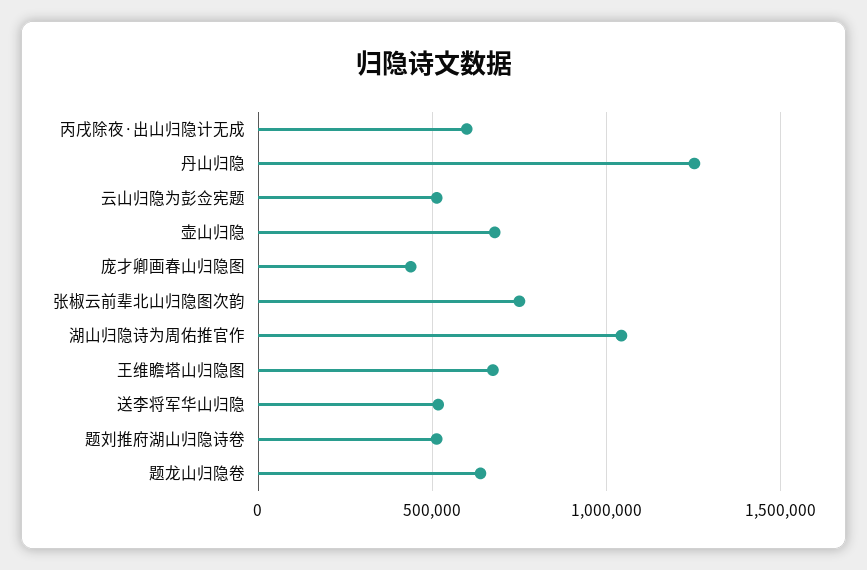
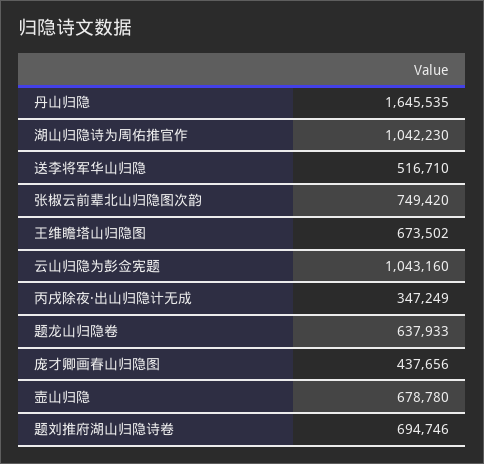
丙戌除夜·出山归隐计无成: 600000 -> 347249
丹山归隐: 1250000 -> 1645535
云山归隐为彭佥宪题: 500000 -> 1043160
题刘推府湖山归隐诗卷: 500000 -> 694746

